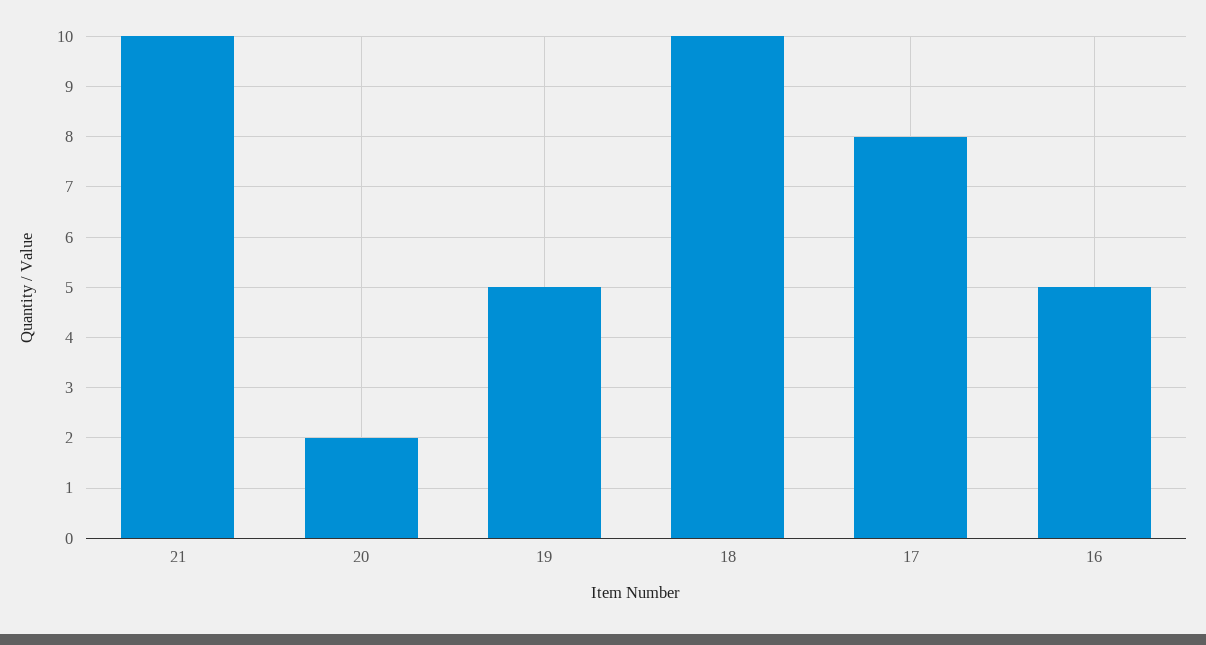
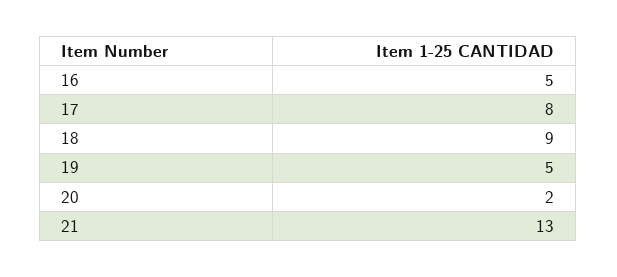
21: 10 -> 13
18: 10 -> 9

